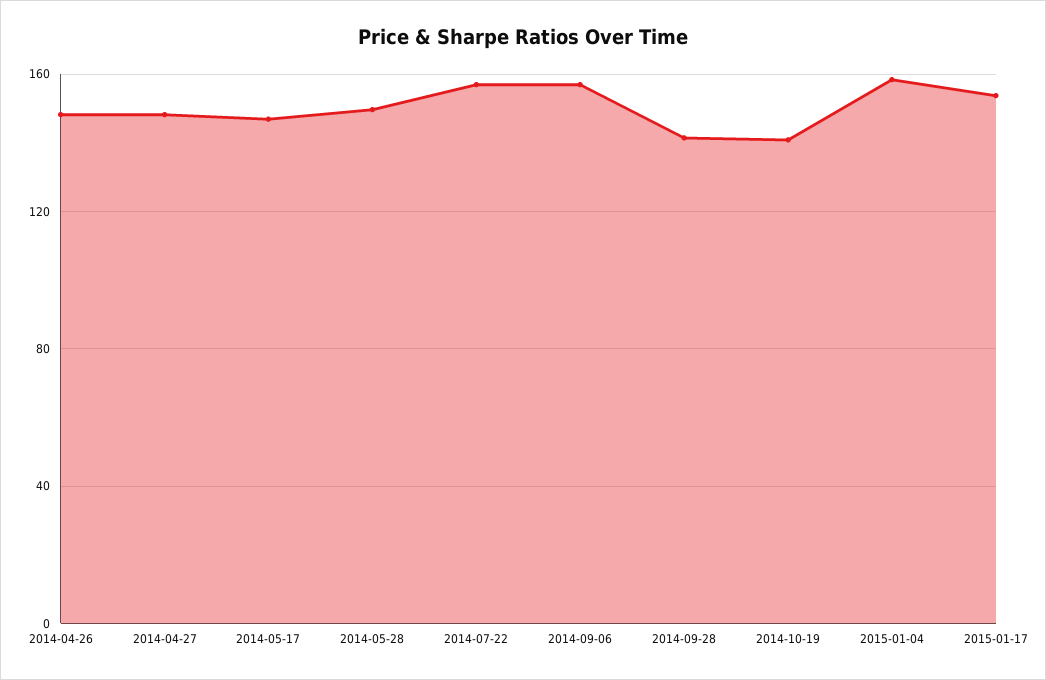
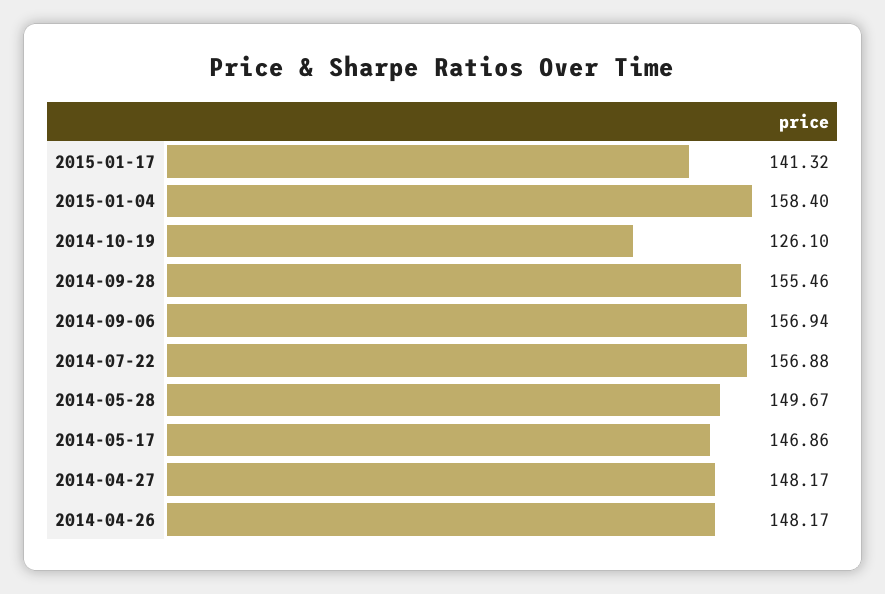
2014-09-28: 140 -> 155.46
2014-10-19: 140 -> 126.1
2015-01-17: 155 -> 141.32

